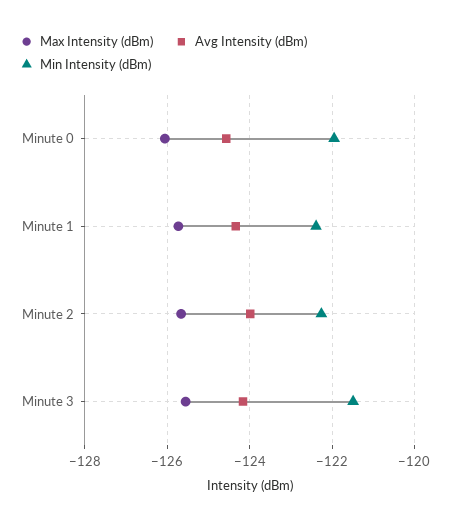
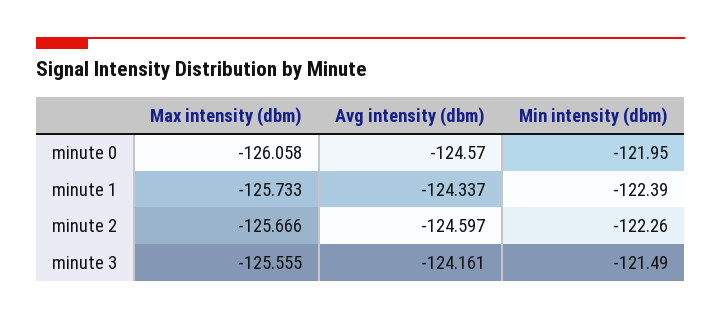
Avg Intensity (dBm), Minute 2: -124 -> -124.597

